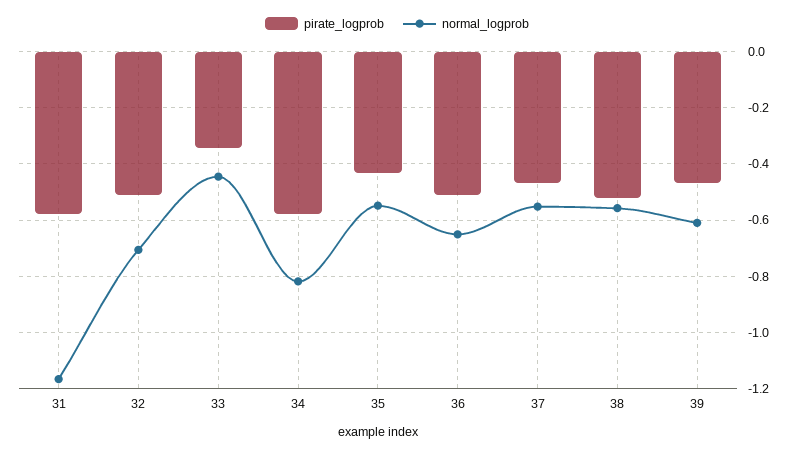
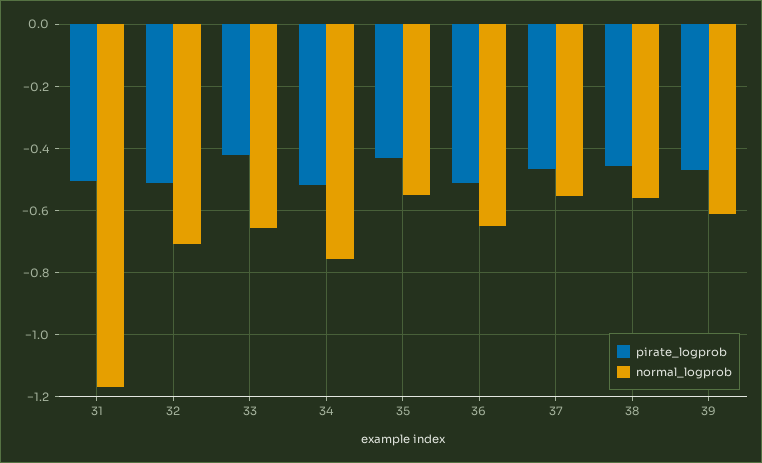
pirate_logprob, 31: -0.575 -> -0.5
pirate_logprob, 33: -0.35 -> -0.42
normal_logprob, 33: -0.45 -> -0.66
pirate_logprob, 34: -0.575 -> -0.52
normal_logprob, 34: -0.825 -> -0.76
pirate_logprob, 38: -0.525 -> -0.46

